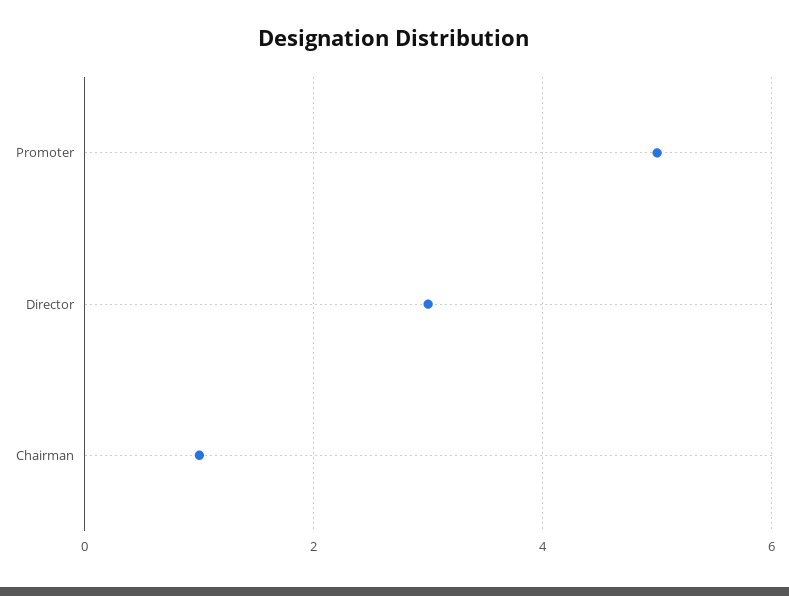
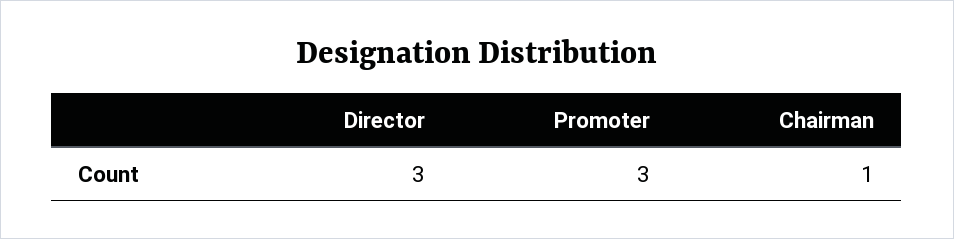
Promoter: 5 -> 3

